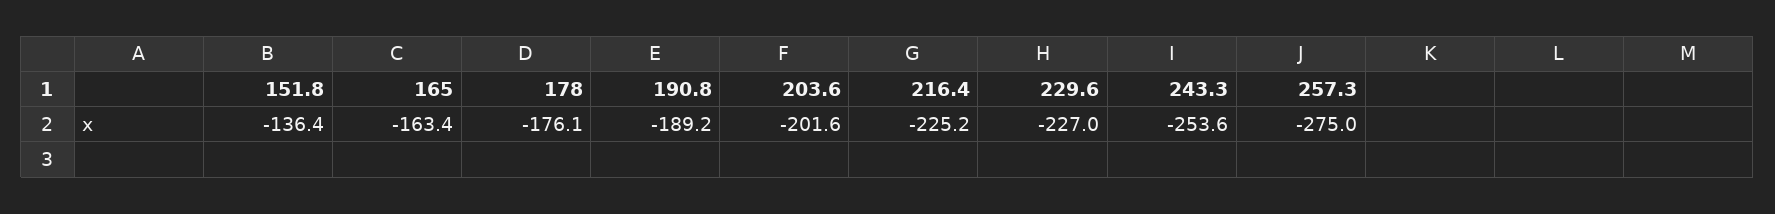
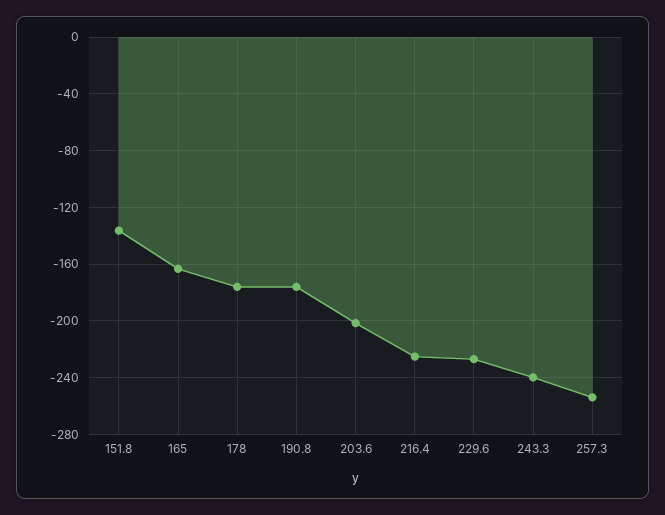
190.8: -189.2 -> -175
243.3: -253.6 -> -240
257.3: -275 -> -255

